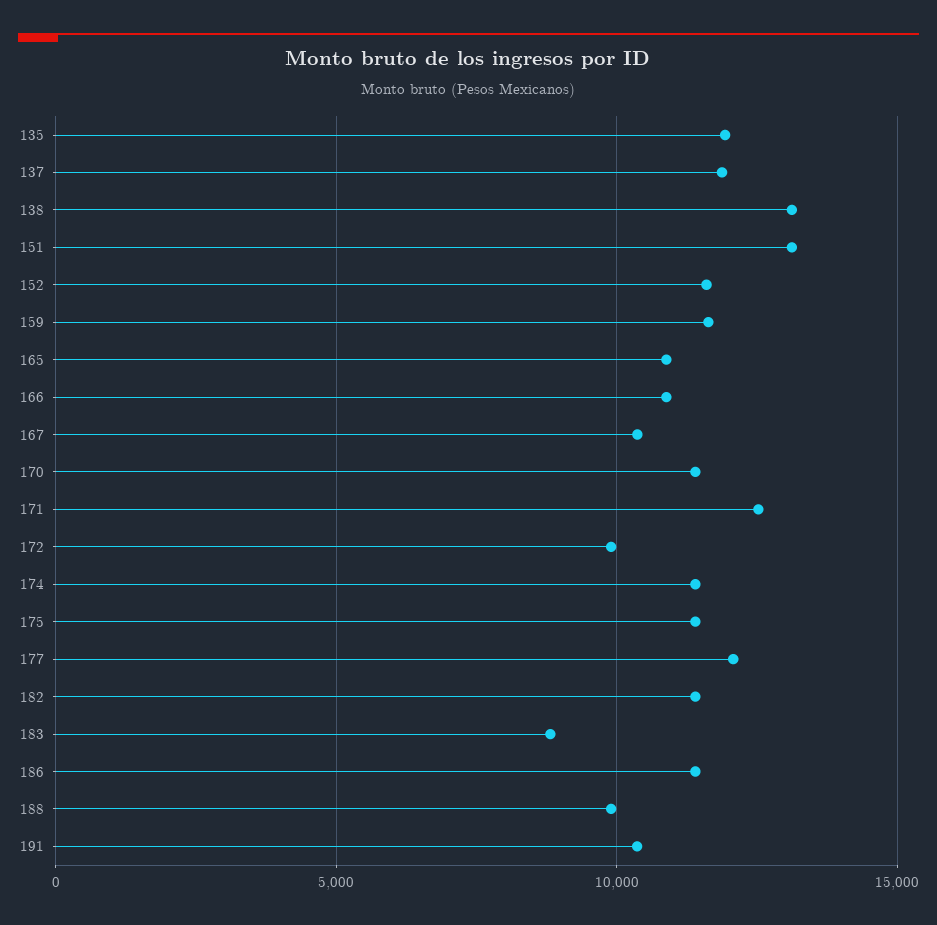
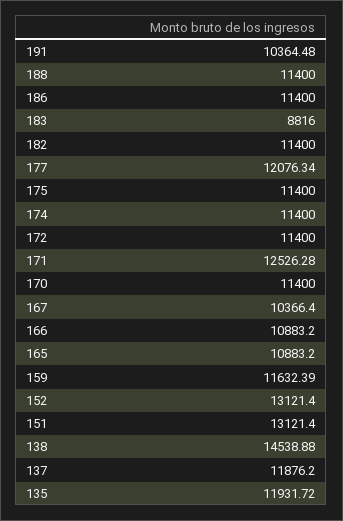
138: 13000 -> 14538.88
152: 11500 -> 13121.4
172: 10000 -> 11400
188: 10000 -> 11400

